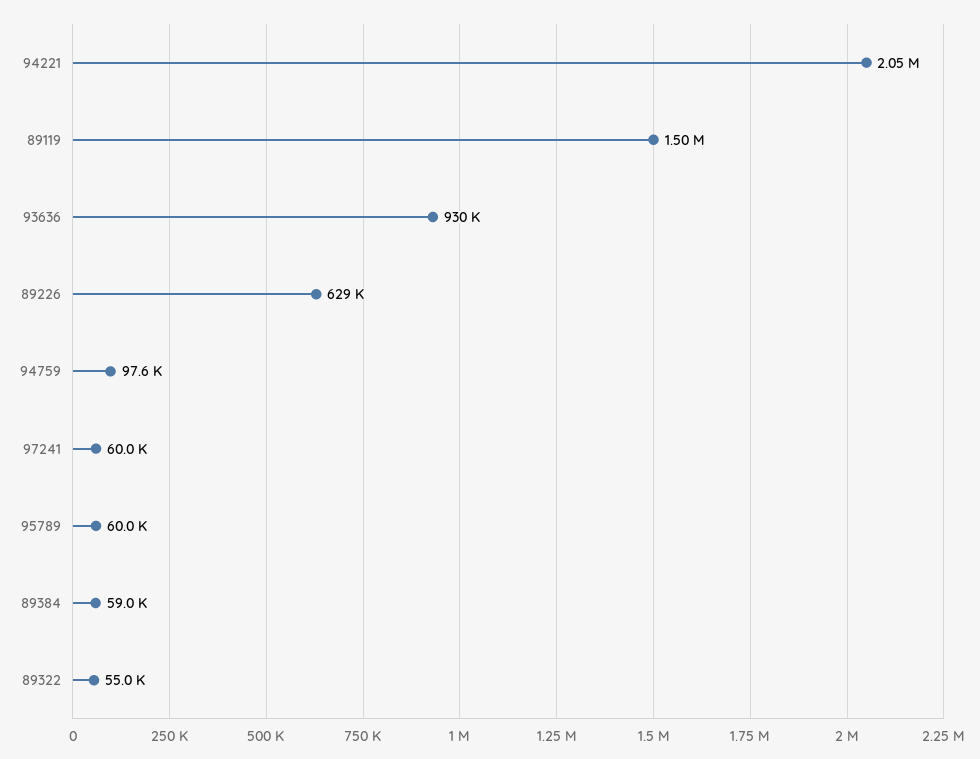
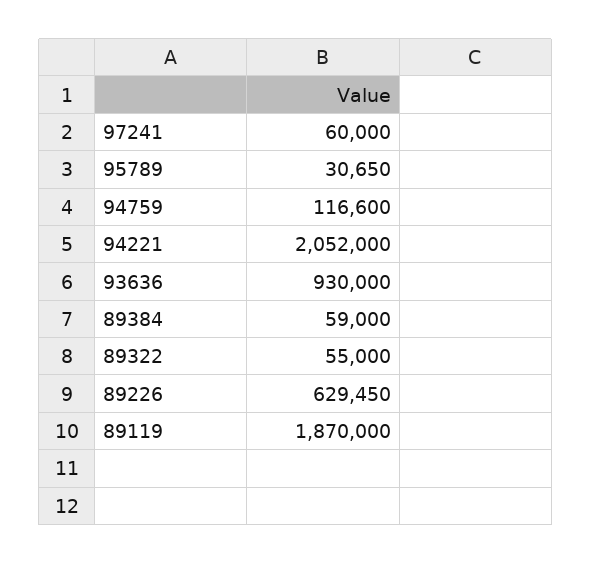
89119: 1500000 -> 1870000
94759: 97600 -> 116600
95789: 60000 -> 30650

